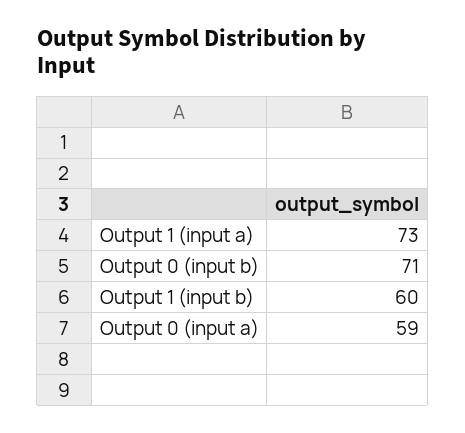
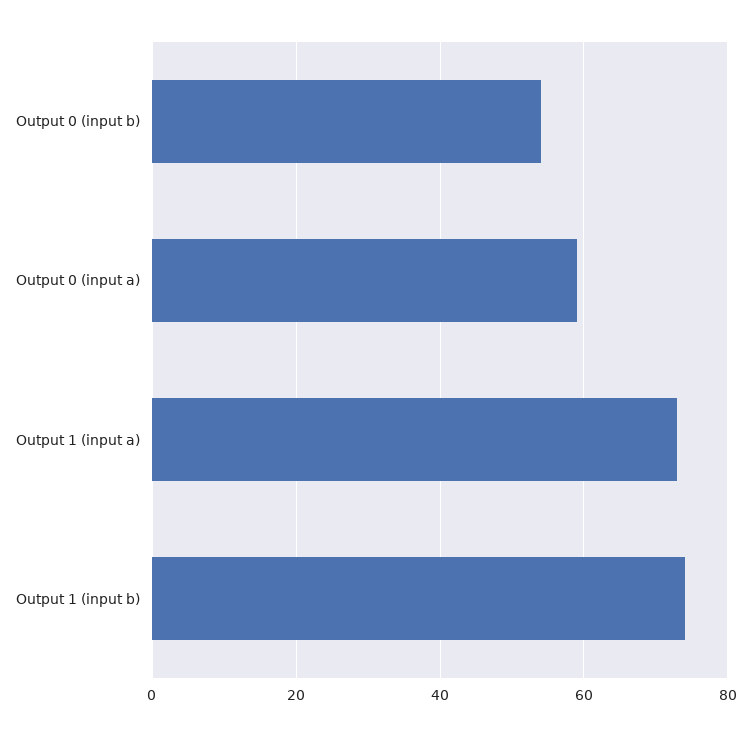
Output 0 (input b): 71 -> 55
Output 1 (input b): 60 -> 75

